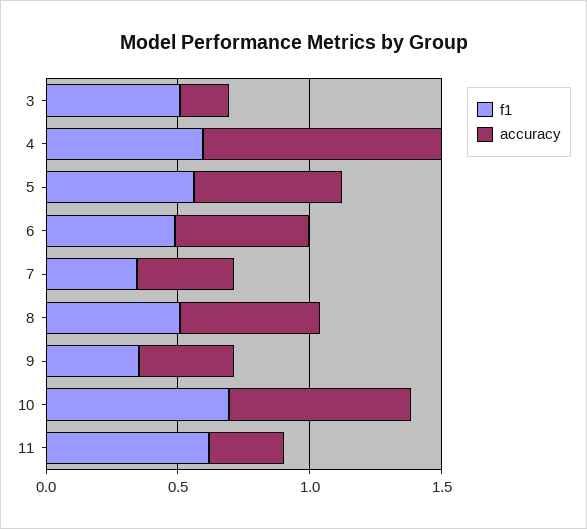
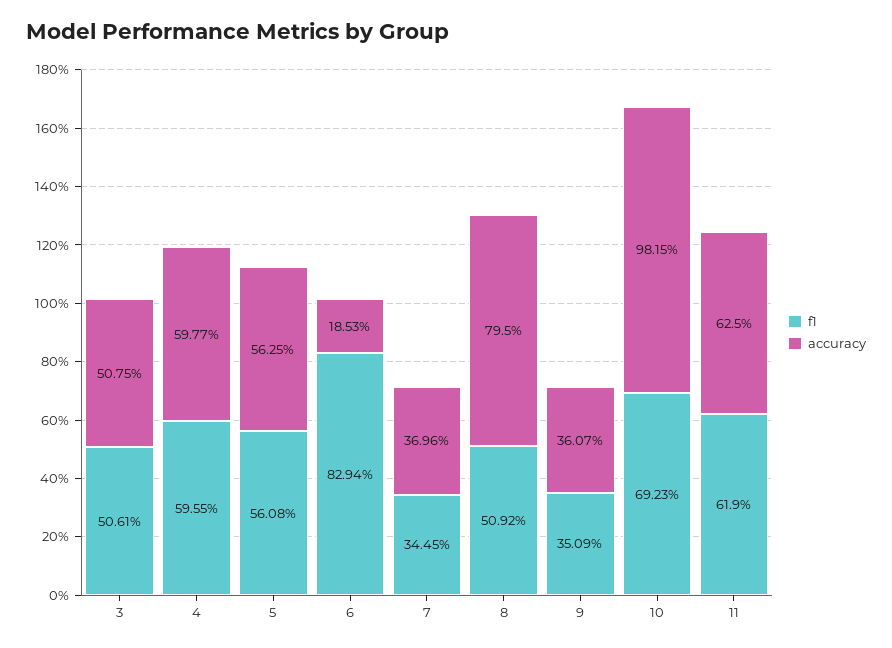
accuracy, 3: 0.2 -> 0.5075
accuracy, 4: 0.9 -> 0.5977
f1, 6: 0.5 -> 0.8294
accuracy, 6: 0.5 -> 0.1853
accuracy, 8: 0.5 -> 0.795
accuracy, 10: 0.7 -> 0.9815
accuracy, 11: 0.3 -> 0.625

